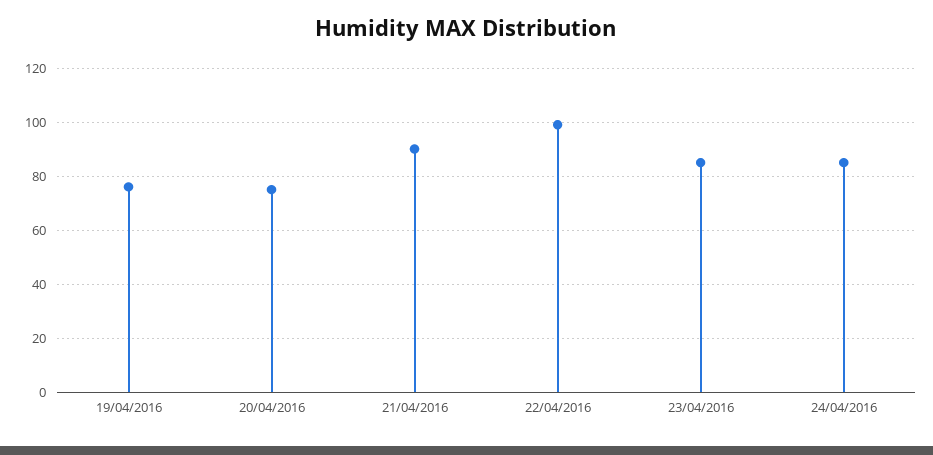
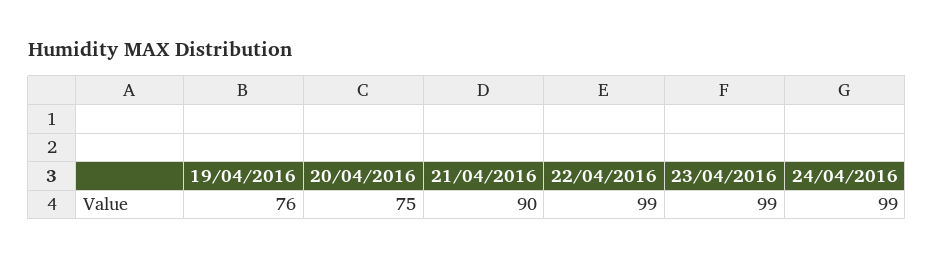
23/04/2016: 85 -> 99
24/04/2016: 85 -> 99

